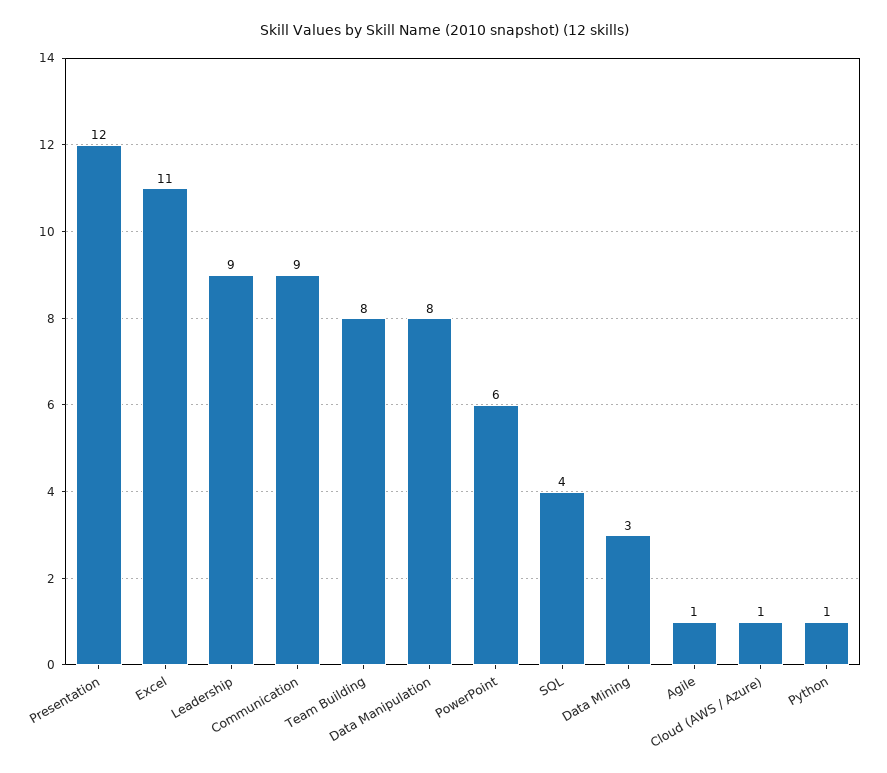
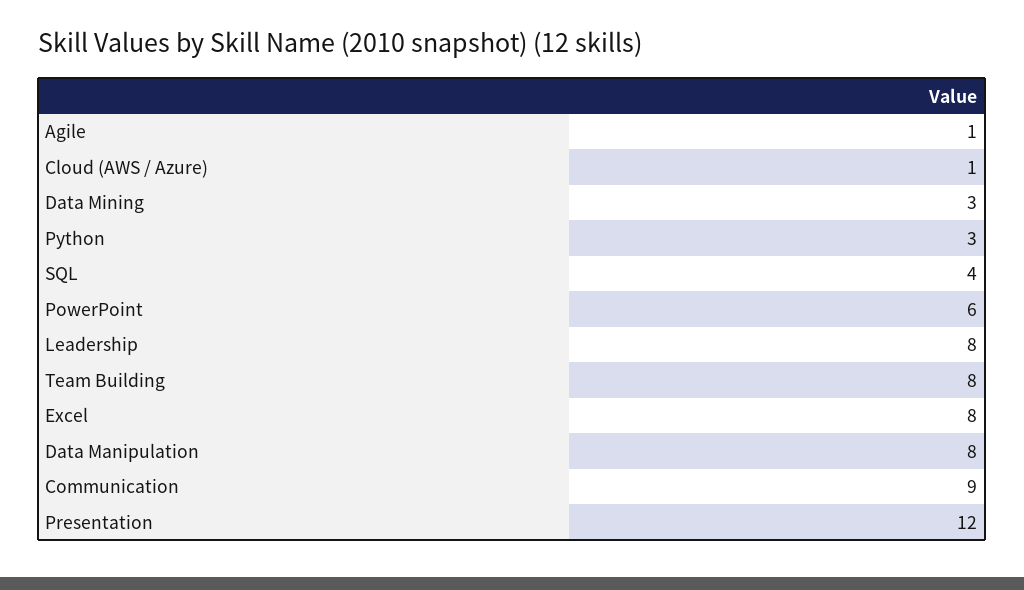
Excel: 11 -> 8
Leadership: 9 -> 8
Python: 1 -> 3

